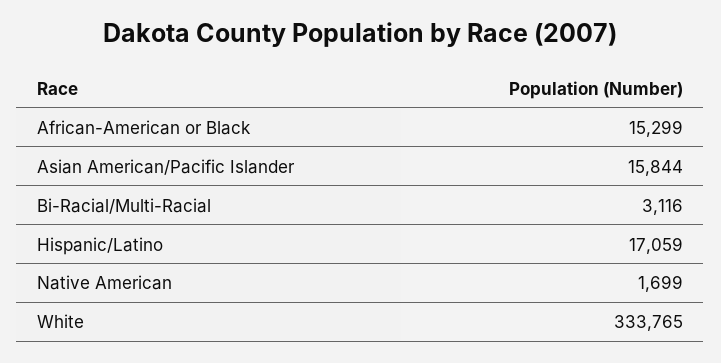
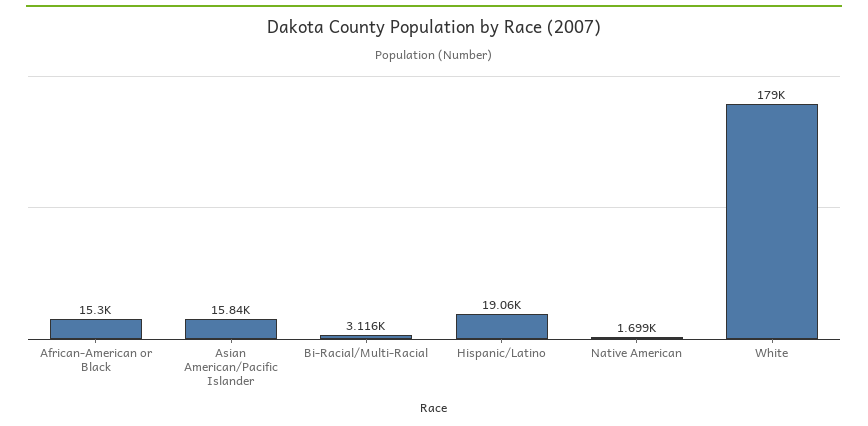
Hispanic/Latino: 17059 -> 19060
White: 333765 -> 179000

